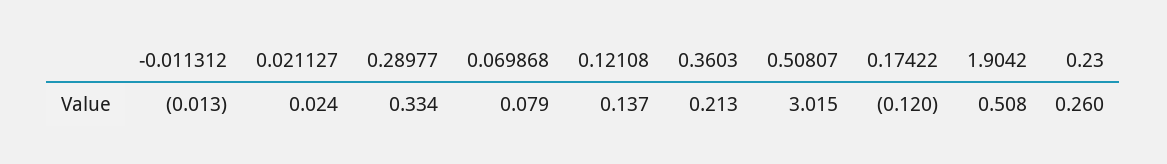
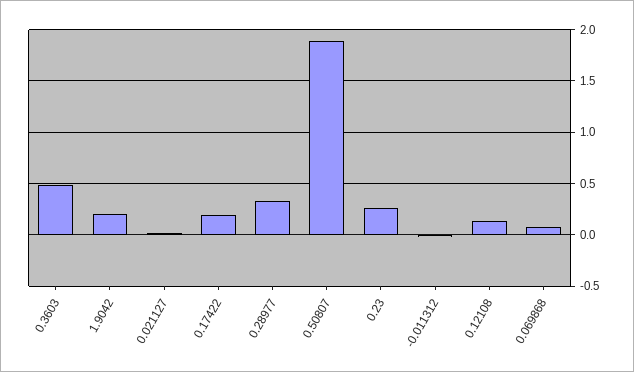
0.3603: 0.213 -> 0.5
0.50807: 3.015 -> 1.9
0.17422: -0.12 -> 0.2
1.9042: 0.508 -> 0.2

